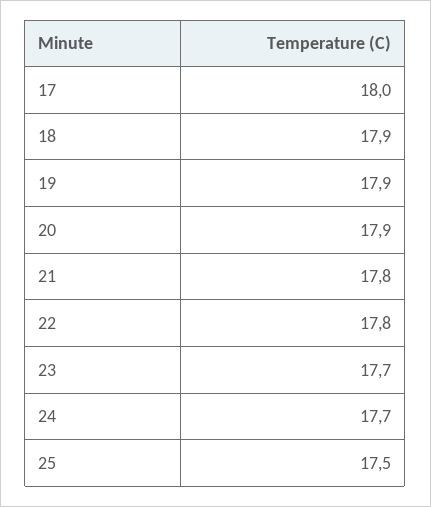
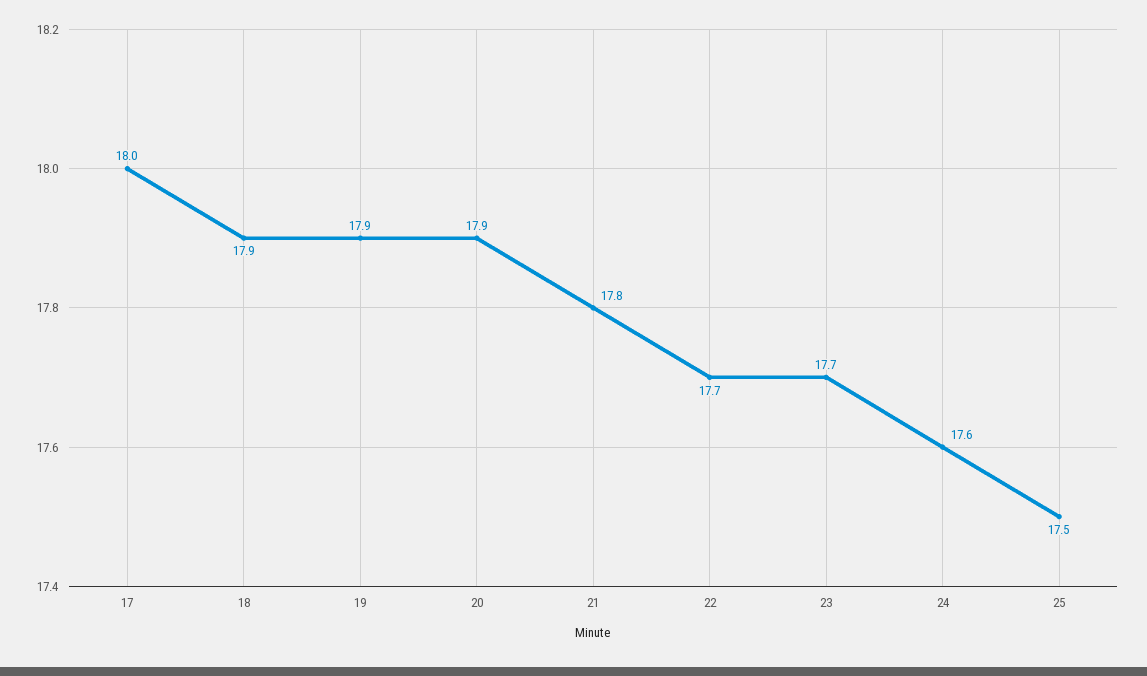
22: 17.8 -> 17.7
24: 17.7 -> 17.6

